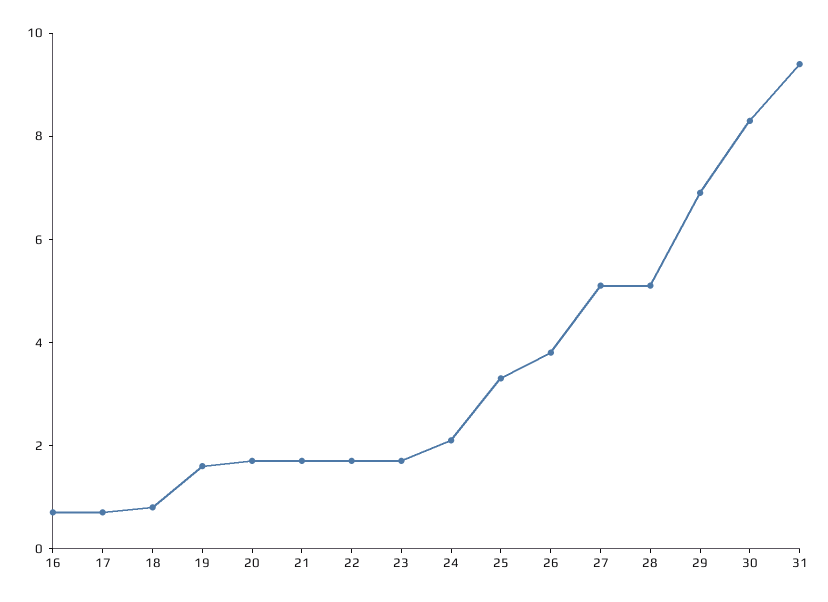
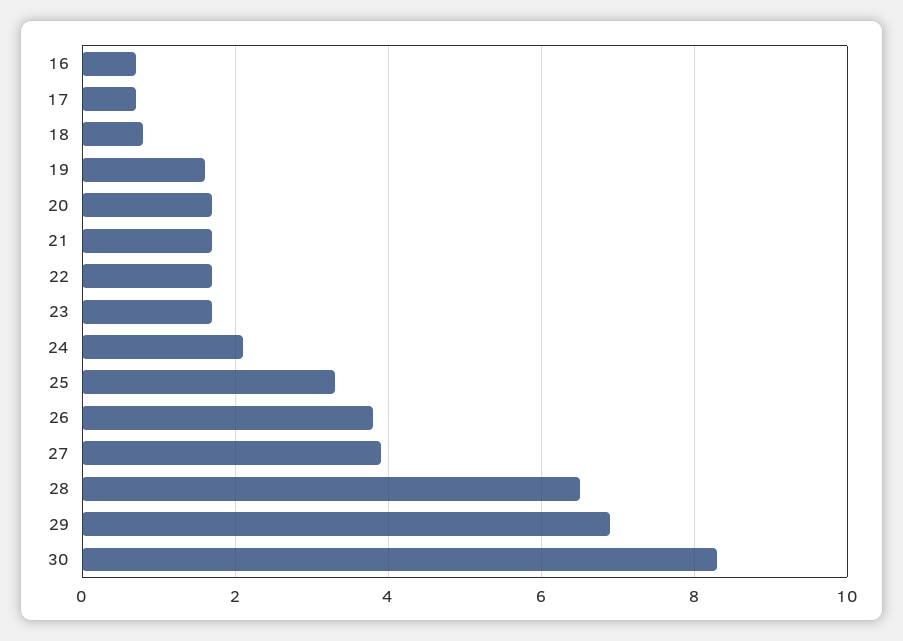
27: 5 -> 4
28: 5 -> 6.5
31: 9.5 -> none

